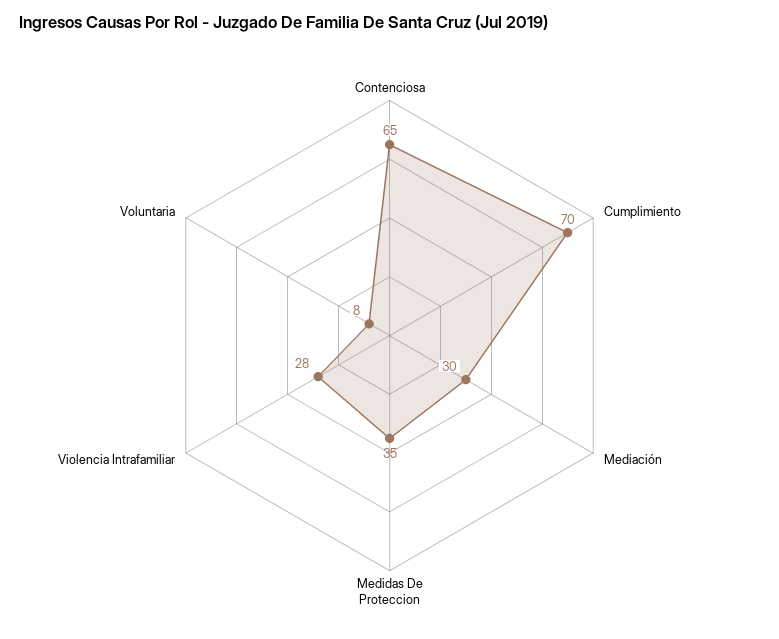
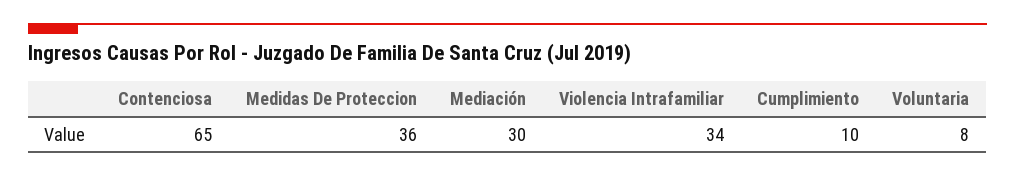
Cumplimiento: 70 -> 10
Medidas De Proteccion: 35 -> 36
Violencia Intrafamiliar: 28 -> 34

